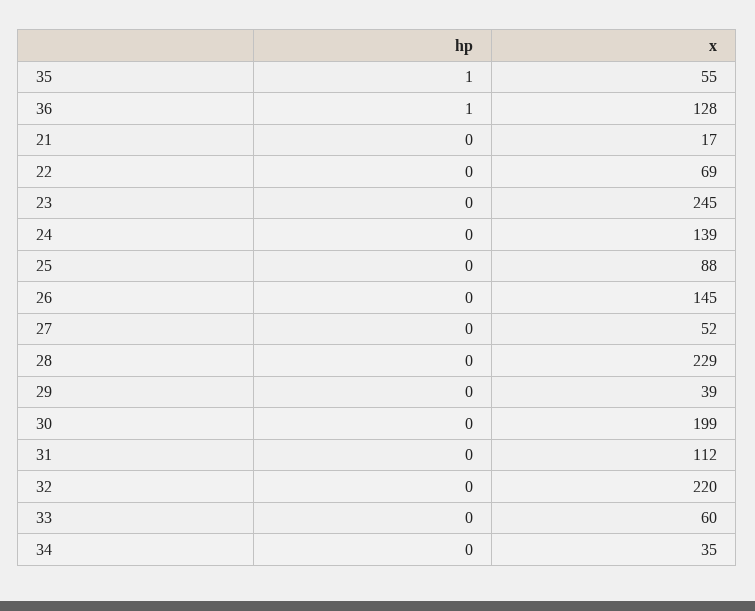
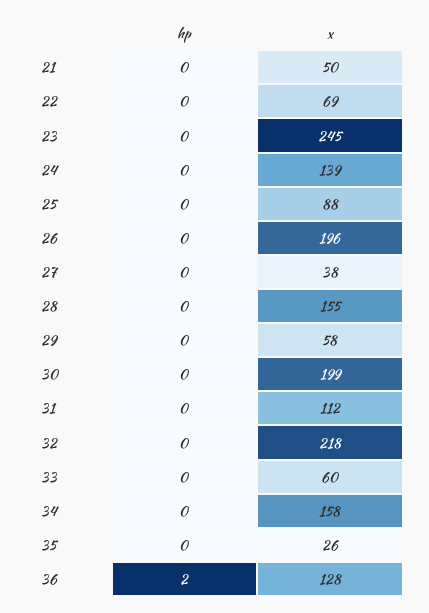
hp, 35: 1 -> 0
x, 35: 55 -> 26
hp, 36: 1 -> 2
x, 21: 17 -> 50
x, 26: 145 -> 196
x, 27: 52 -> 38
x, 28: 229 -> 155
x, 29: 39 -> 58
x, 32: 220 -> 218
x, 34: 35 -> 158

